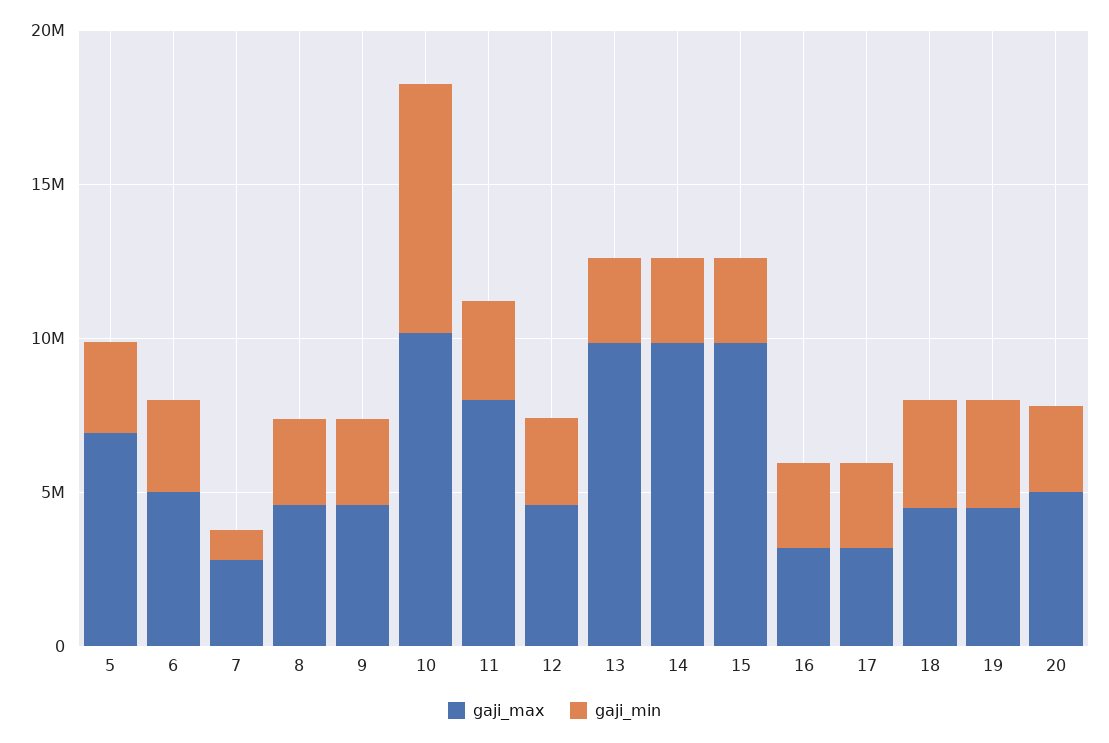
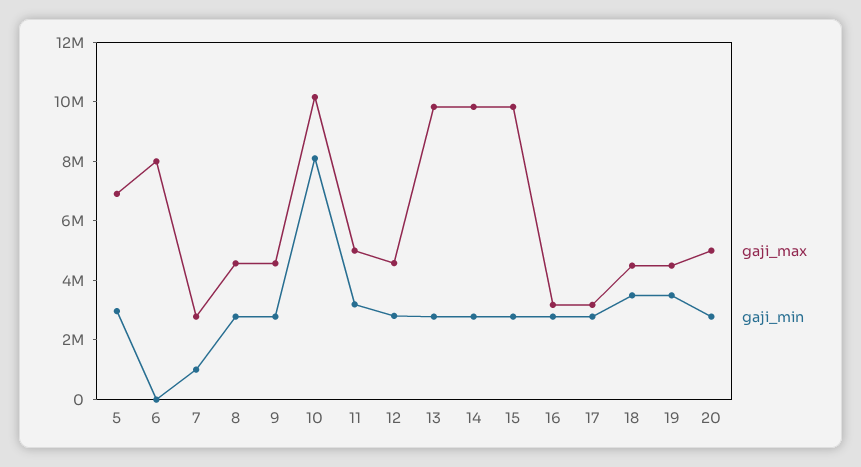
gaji_max, 6: 5000000 -> 8000000
gaji_min, 6: 3000000 -> 0
gaji_max, 11: 8000000 -> 5000000

